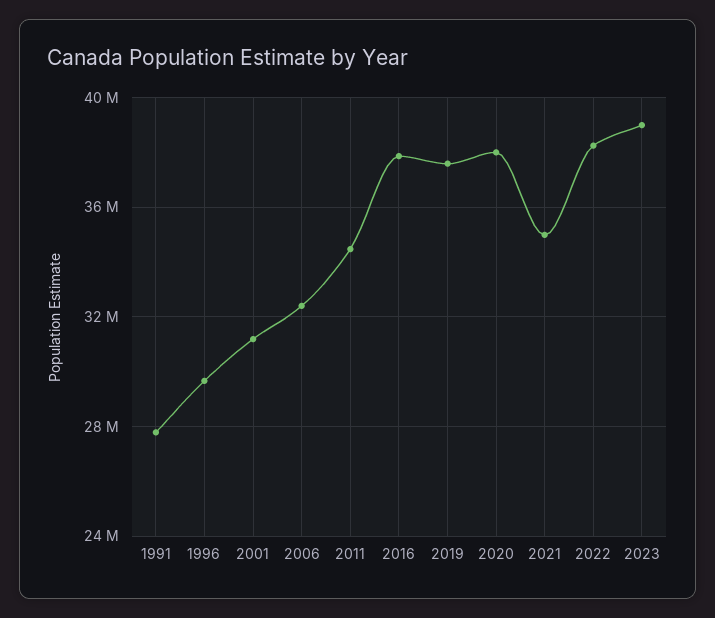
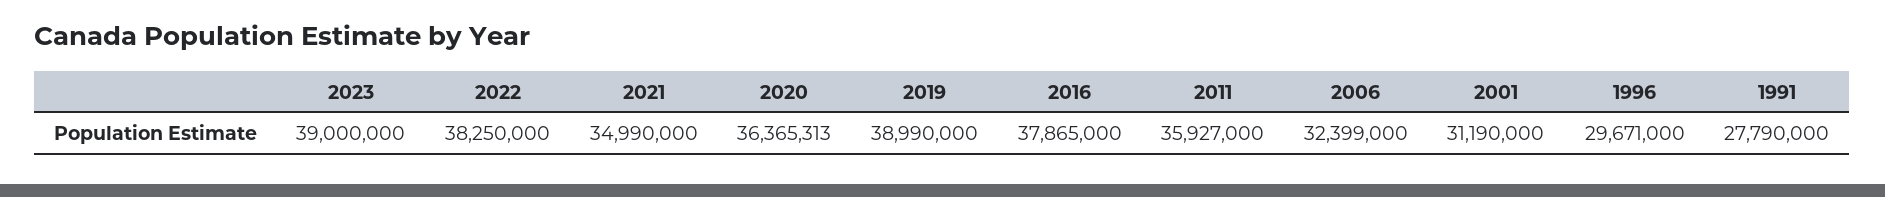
2011: 34500000 -> 35927000
2019: 37500000 -> 38990000
2020: 38000000 -> 36365313

